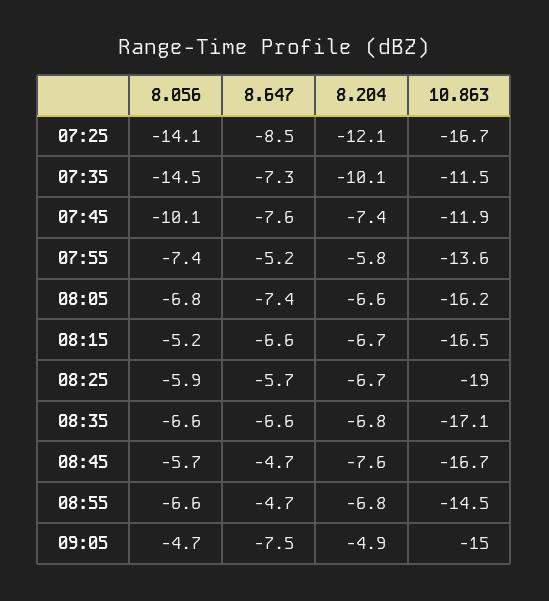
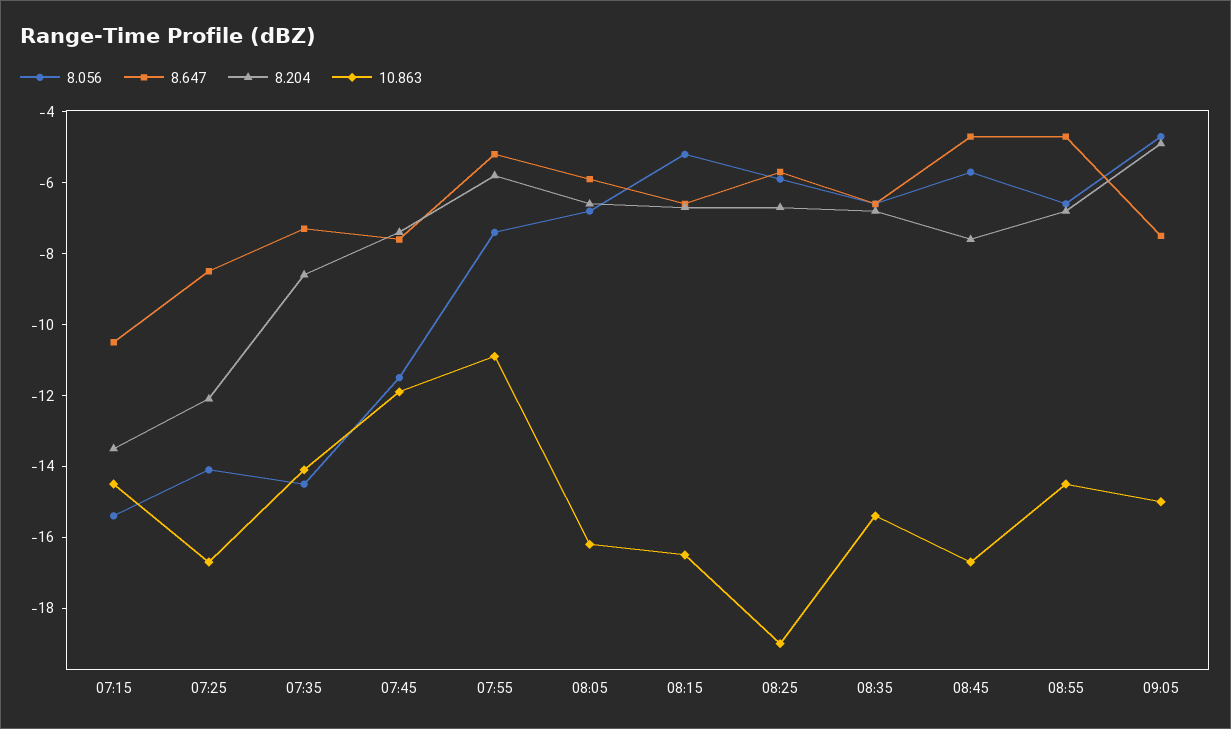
8.204, 07:35: -10.1 -> -8.5
10.863, 07:35: -11.5 -> -14
8.056, 07:45: -10.1 -> -11.5
10.863, 07:55: -13.6 -> -11
8.647, 08:05: -7.4 -> -6
10.863, 08:35: -17.1 -> -15.5
8.056, 07:15: none -> -15.5
8.647, 07:15: none -> -10.5
8.204, 07:15: none -> -13.5
10.863, 07:15: none -> -14.5

